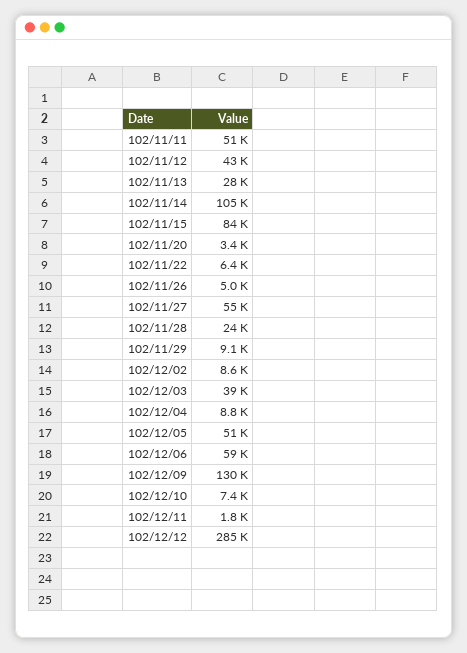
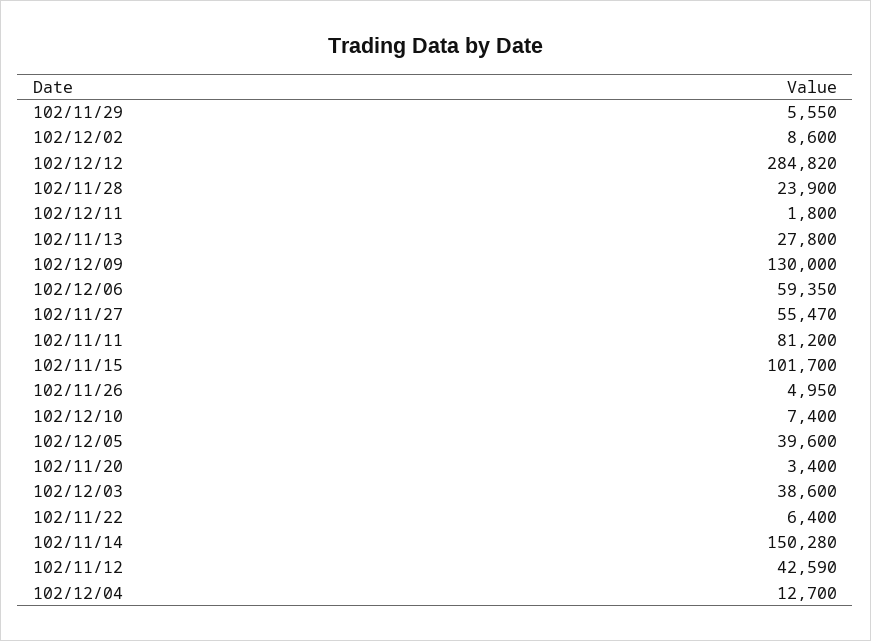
102/11/11: 51000 -> 81200
102/11/14: 105000 -> 150280
102/11/15: 84000 -> 101700
102/11/29: 9100 -> 5550
102/12/04: 8800 -> 12700
102/12/05: 51000 -> 39600

